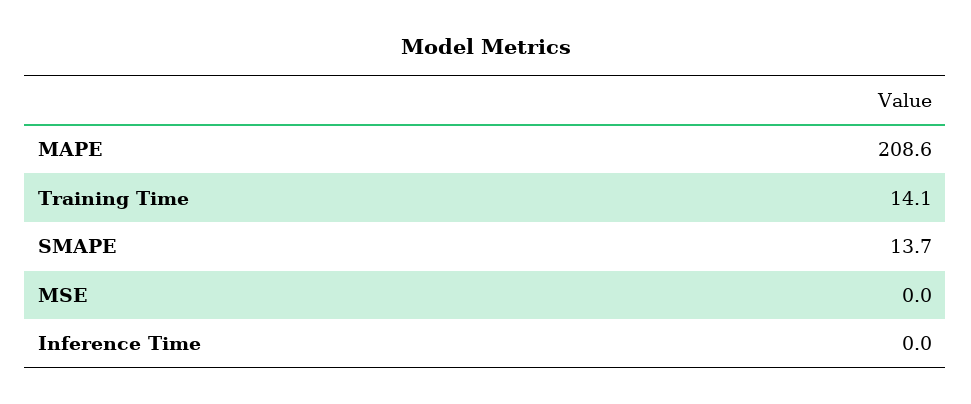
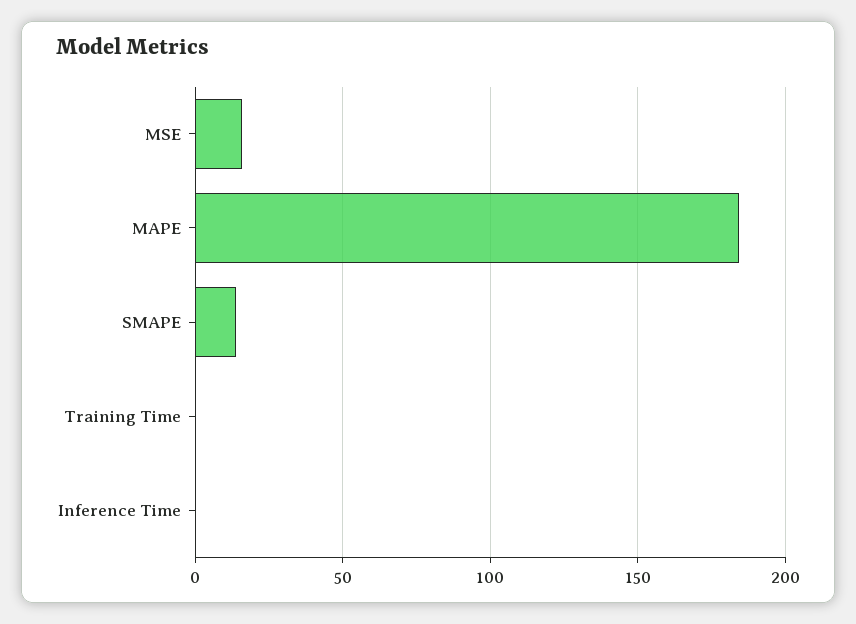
MAPE: 208.6 -> 185
Training Time: 14.1 -> 0
MSE: 0 -> 15

